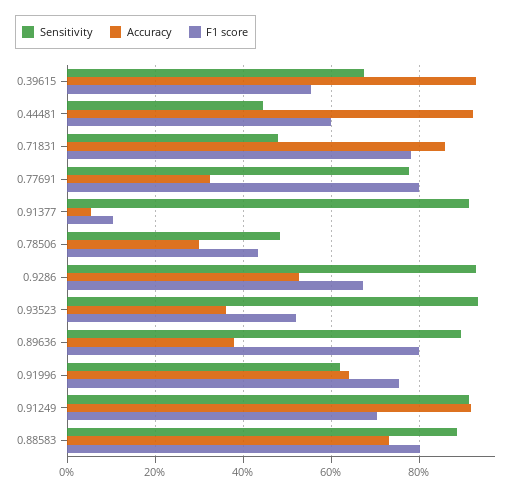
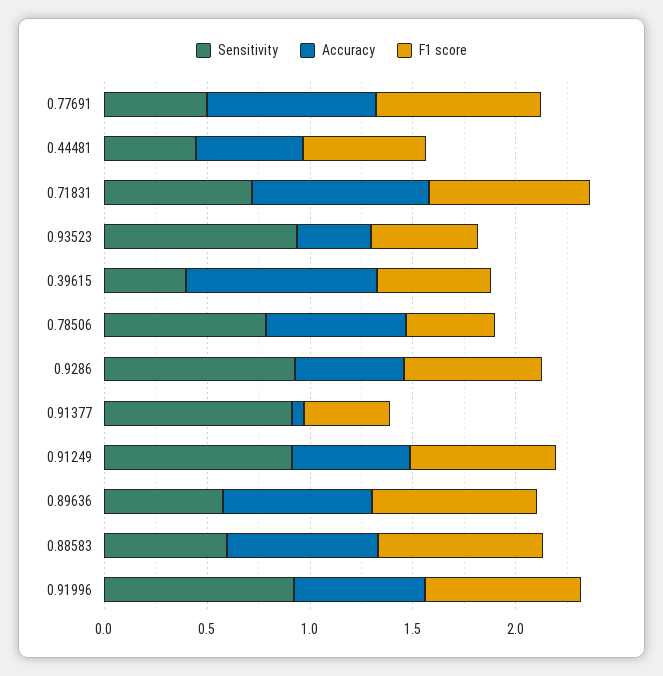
Sensitivity, 0.39615: 0.68 -> 0.4
Accuracy, 0.44481: 0.92 -> 0.5
Sensitivity, 0.71831: 0.48 -> 0.7
Sensitivity, 0.77691: 0.78 -> 0.5
Accuracy, 0.77691: 0.32 -> 0.8
F1 score, 0.91377: 0.1 -> 0.4
Sensitivity, 0.78506: 0.48 -> 0.8
Accuracy, 0.78506: 0.3 -> 0.7
Sensitivity, 0.89636: 0.9 -> 0.6
Accuracy, 0.89636: 0.38 -> 0.7
Sensitivity, 0.91996: 0.62 -> 0.9
Accuracy, 0.91249: 0.92 -> 0.6
Sensitivity, 0.88583: 0.88 -> 0.6

